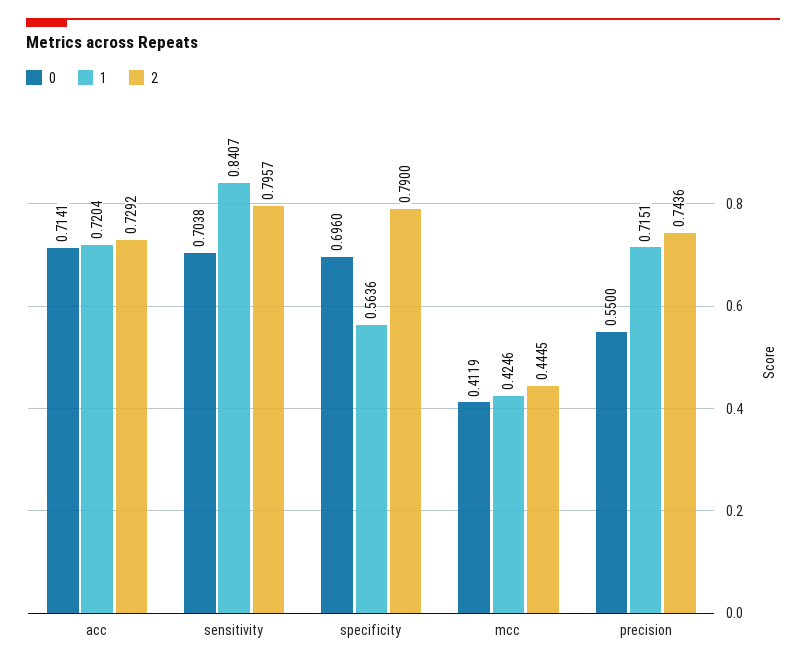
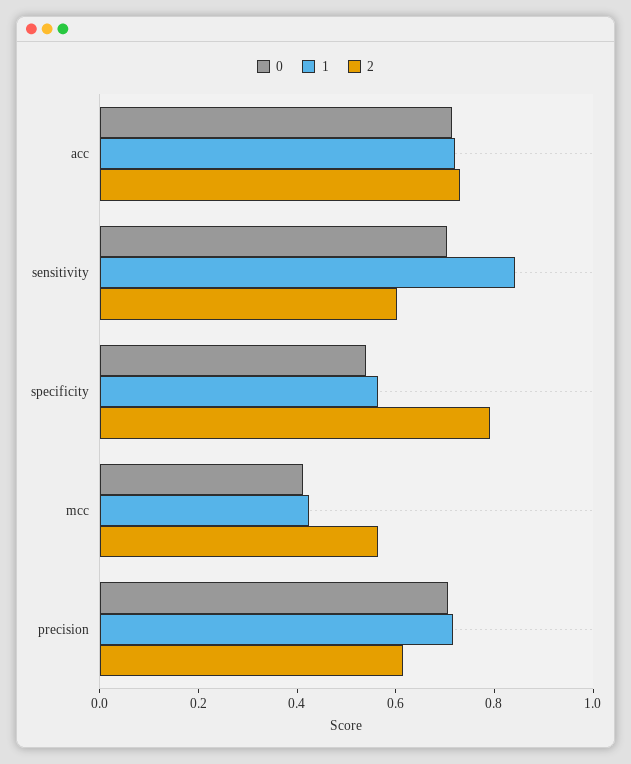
2, sensitivity: 0.7957 -> 0.6
0, specificity: 0.696 -> 0.55
2, mcc: 0.4445 -> 0.55
0, precision: 0.55 -> 0.7
2, precision: 0.7436 -> 0.6

